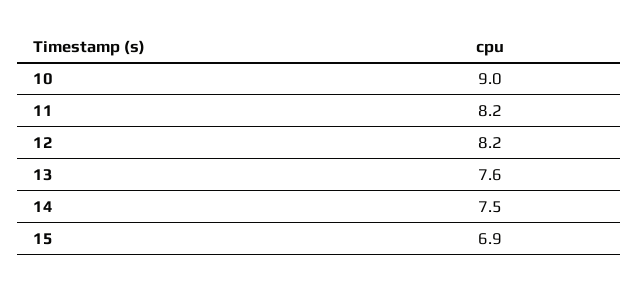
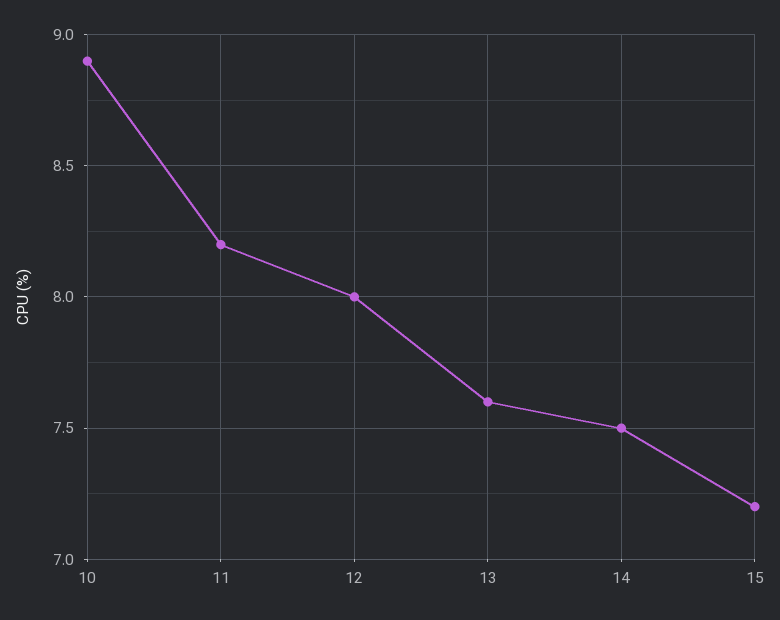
10: 9 -> 8.9
12: 8.2 -> 8
15: 6.9 -> 7.2

